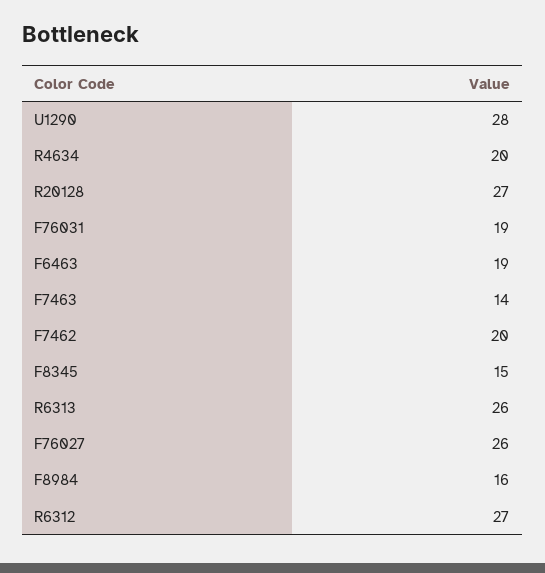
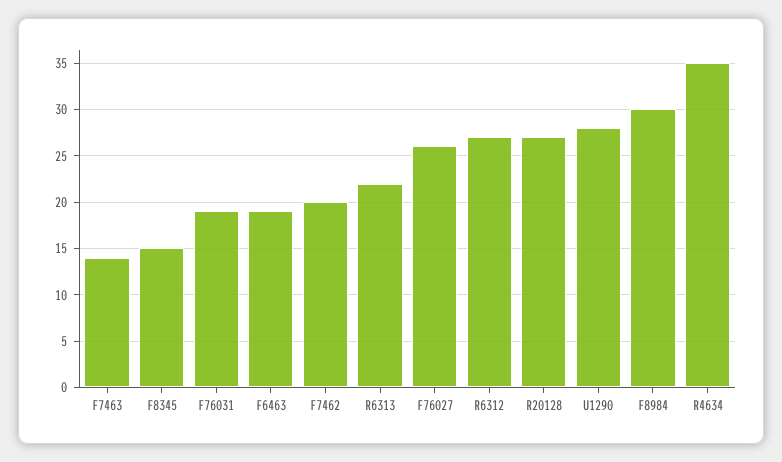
R4634: 20 -> 35
R6313: 26 -> 22
F8984: 16 -> 30

